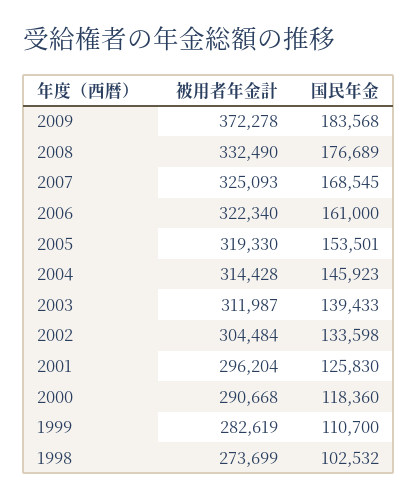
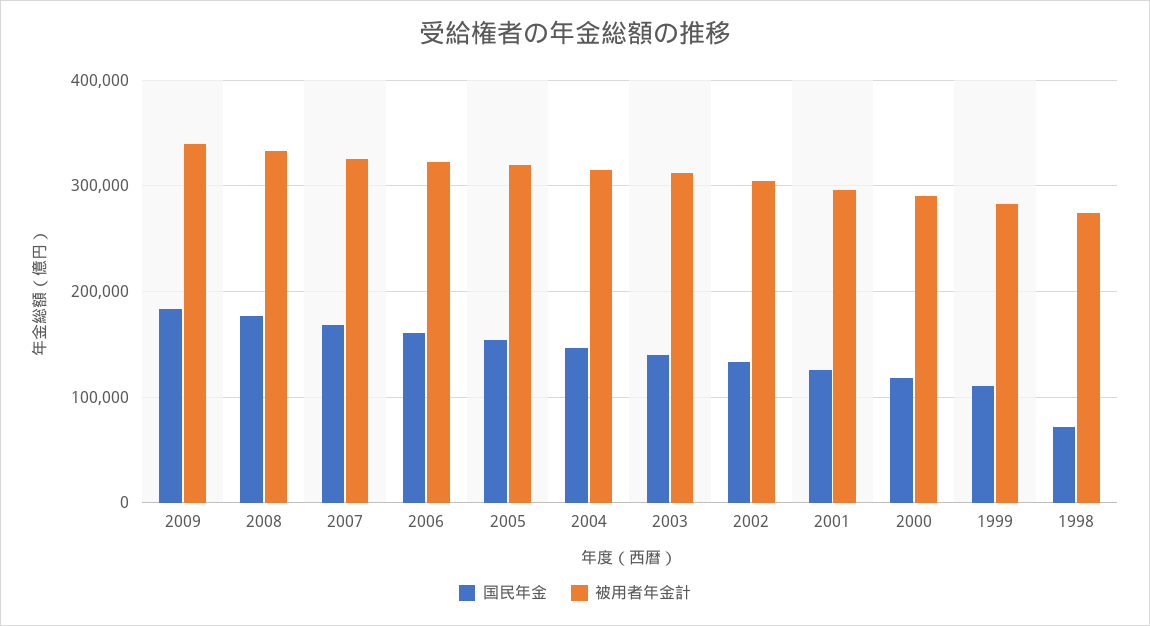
被用者年金計, 2009: 372278 -> 340000
国民年金, 1998: 102532 -> 70000

